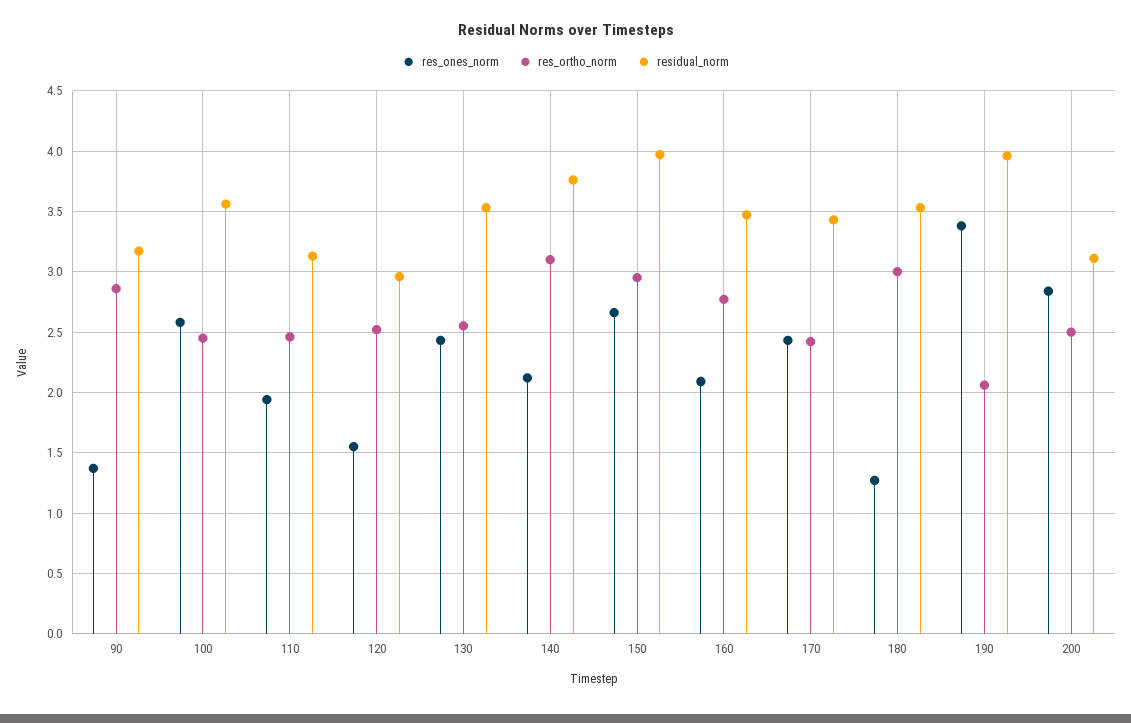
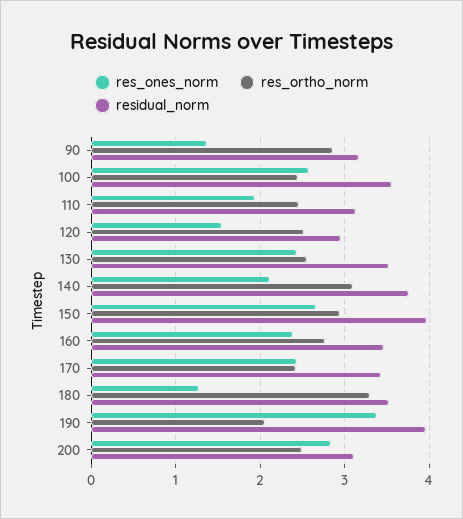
res_ones_norm, 160: 2.1 -> 2.4
res_ortho_norm, 180: 3 -> 3.3

